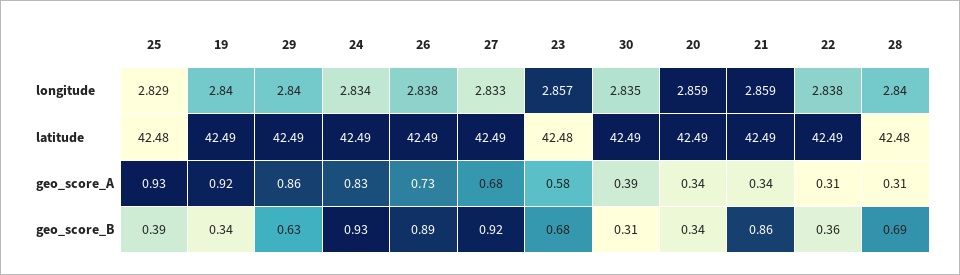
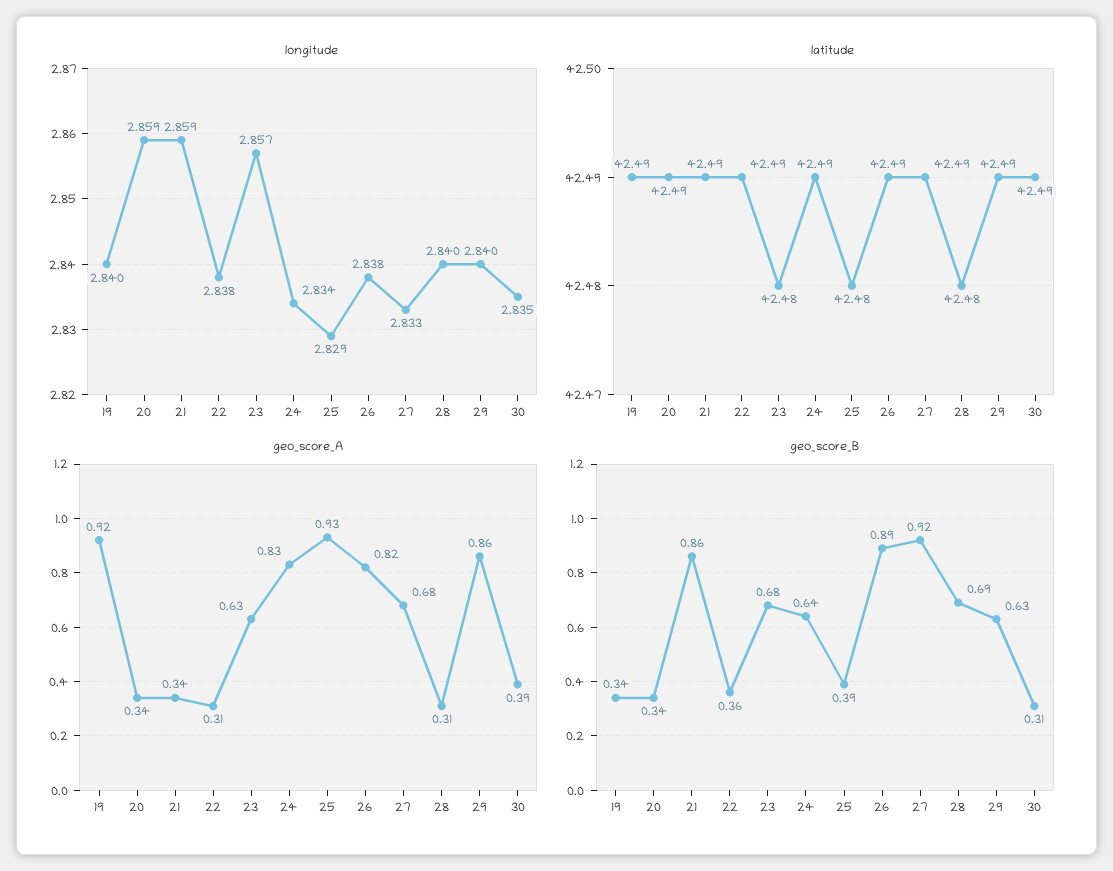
geo_score_A, 26: 0.73 -> 0.82
geo_score_A, 23: 0.58 -> 0.63
geo_score_B, 24: 0.93 -> 0.64

